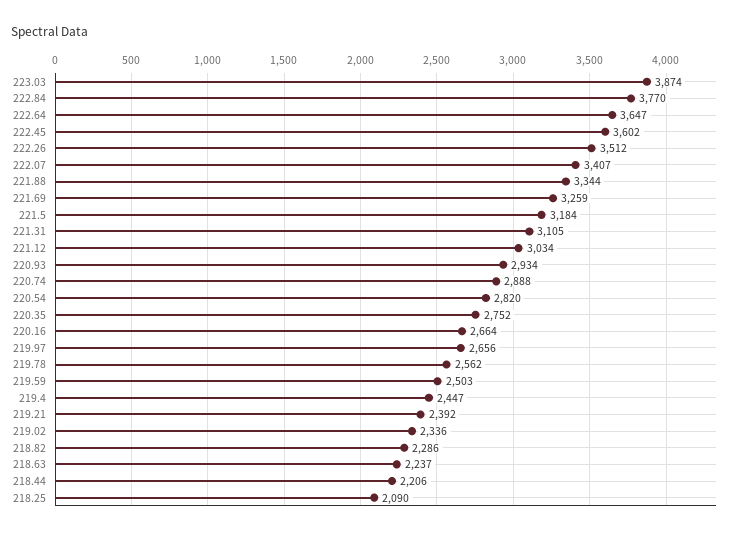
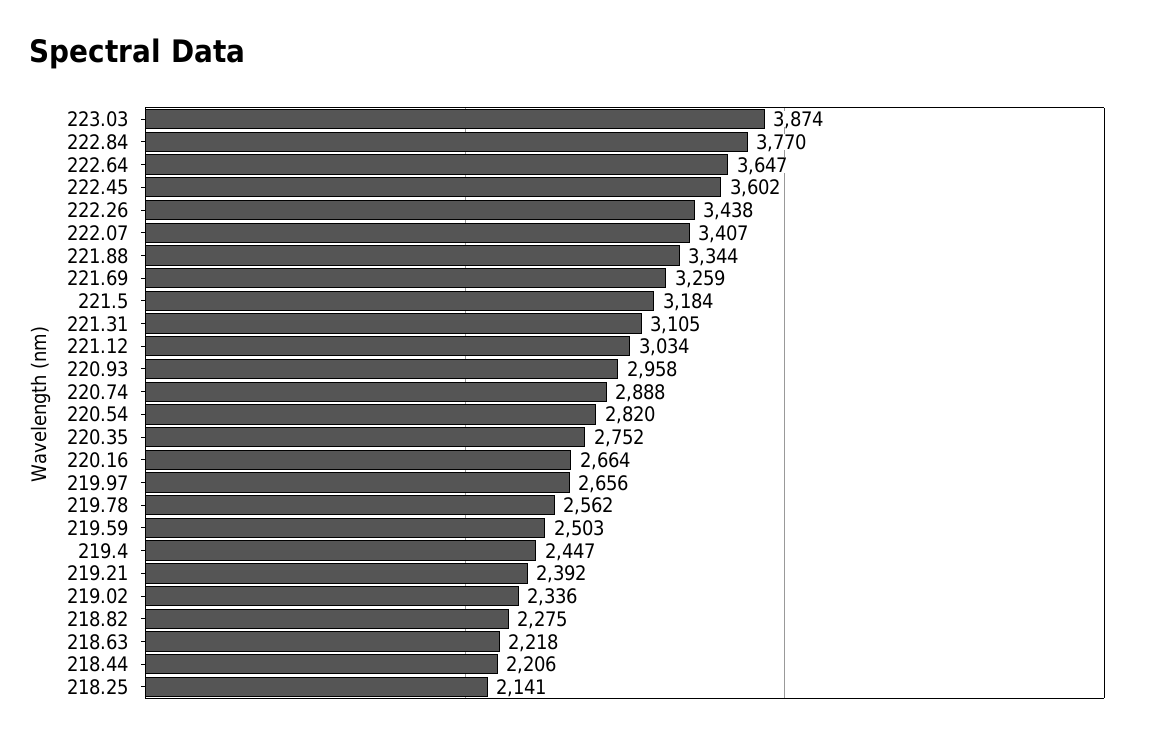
222.26: 3512 -> 3438
220.93: 2934 -> 2958
218.82: 2286 -> 2275
218.63: 2237 -> 2218
218.25: 2090 -> 2141

